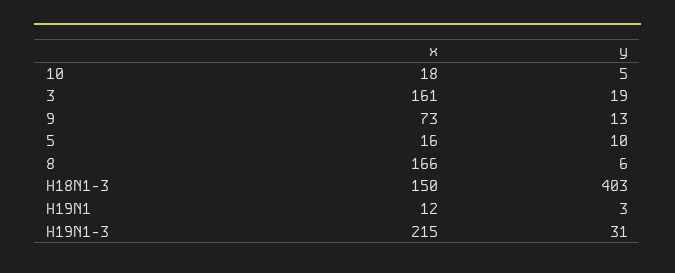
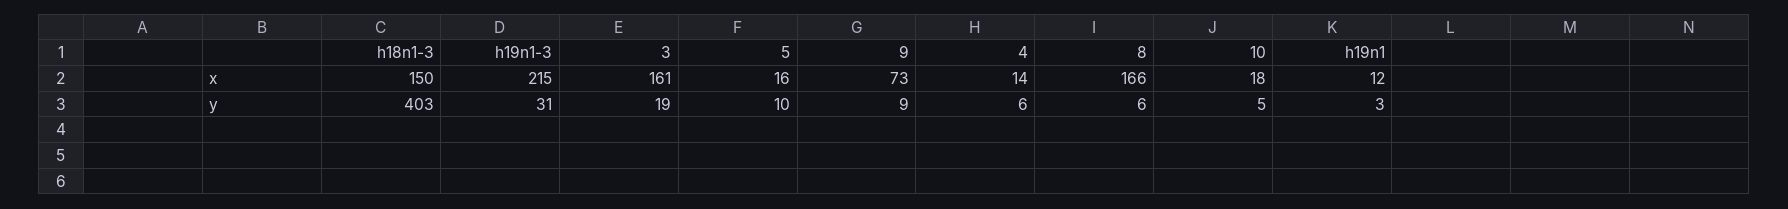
y, 9: 13 -> 9
x, 4: none -> 14
y, 4: none -> 6

